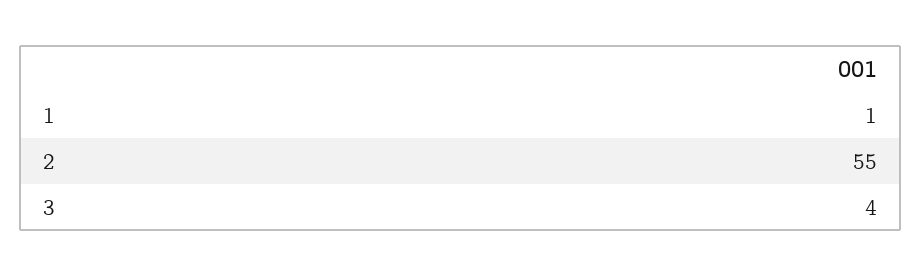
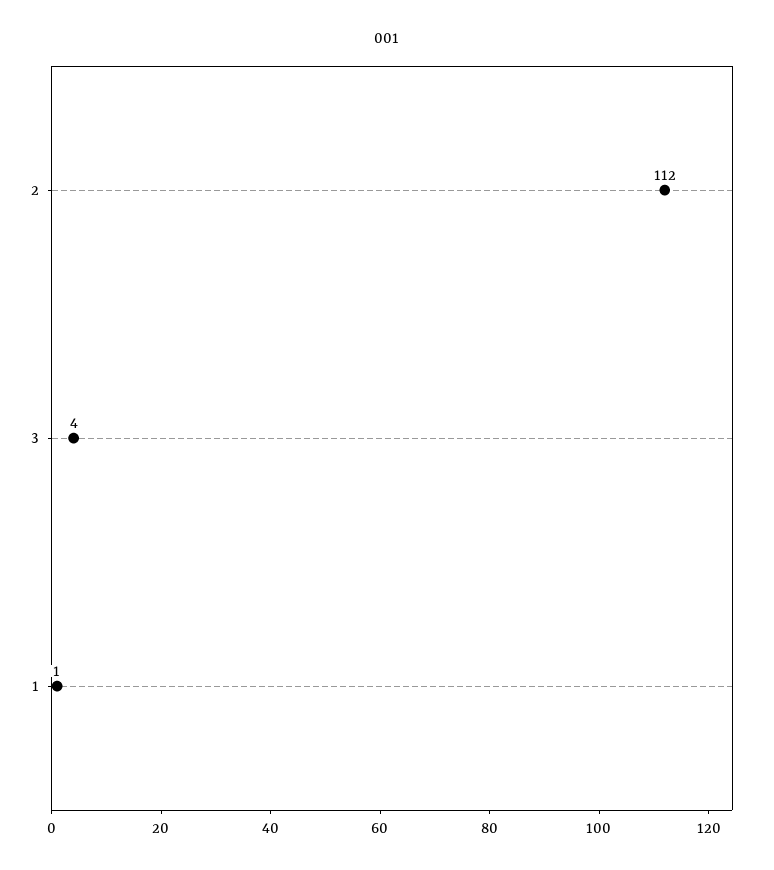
2: 55 -> 112

